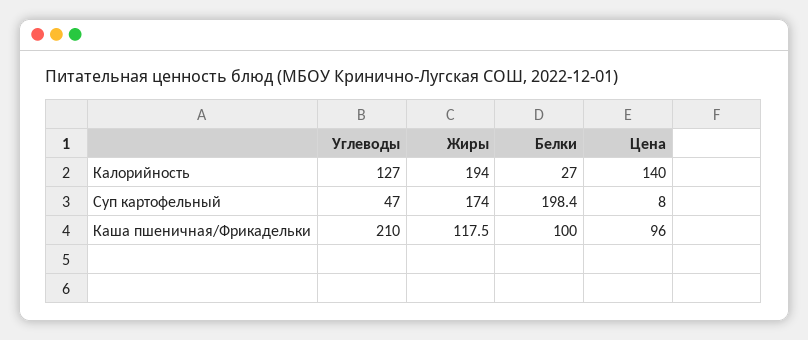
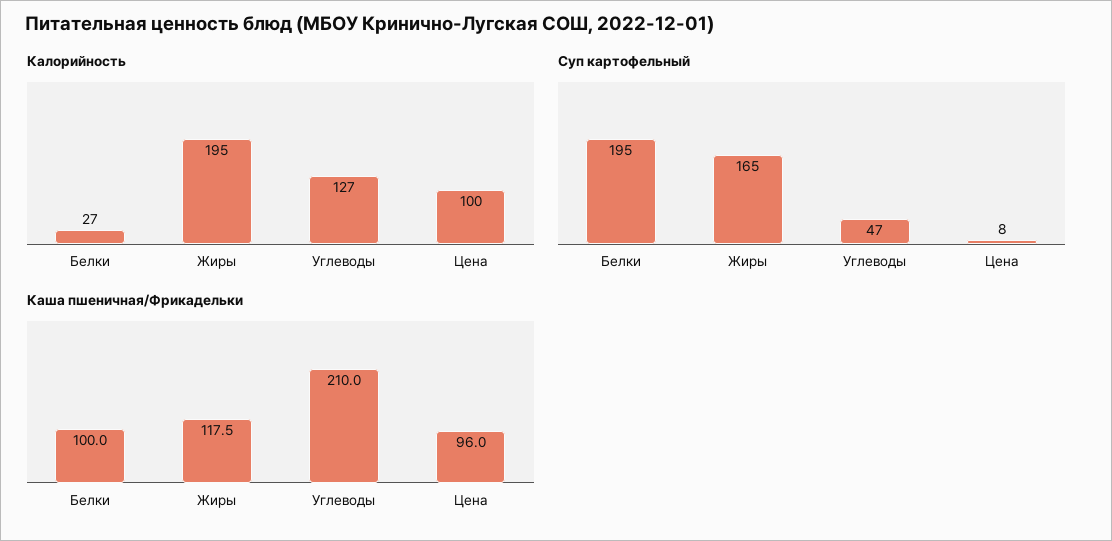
Калорийность, Жиры: 194 -> 195
Калорийность, Цена: 140 -> 100
Суп картофельный, Жиры: 174 -> 165
Суп картофельный, Белки: 198.4 -> 195

